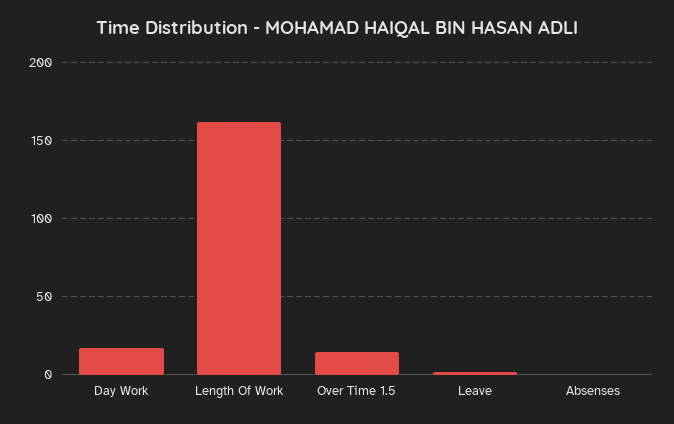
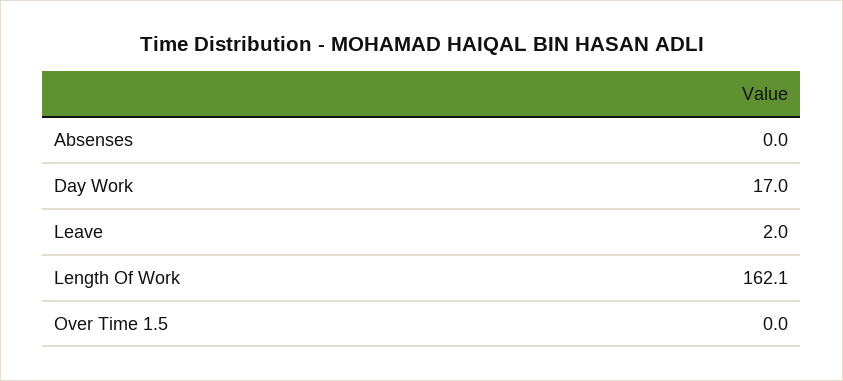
Over Time 1.5: 15 -> 0

